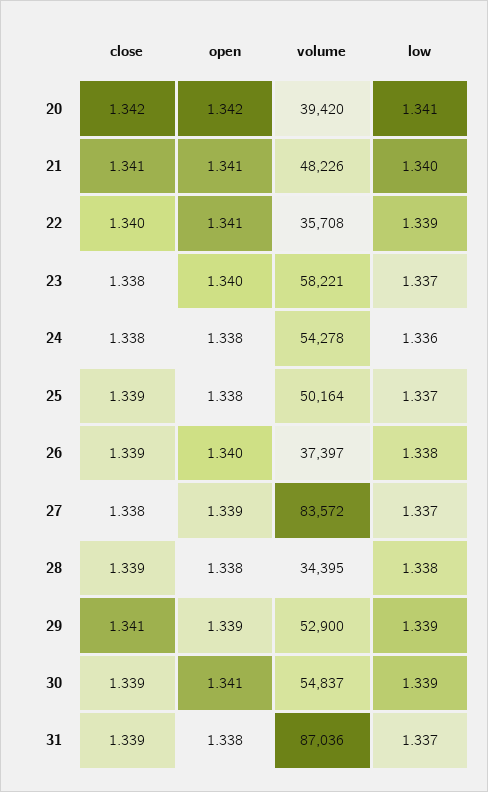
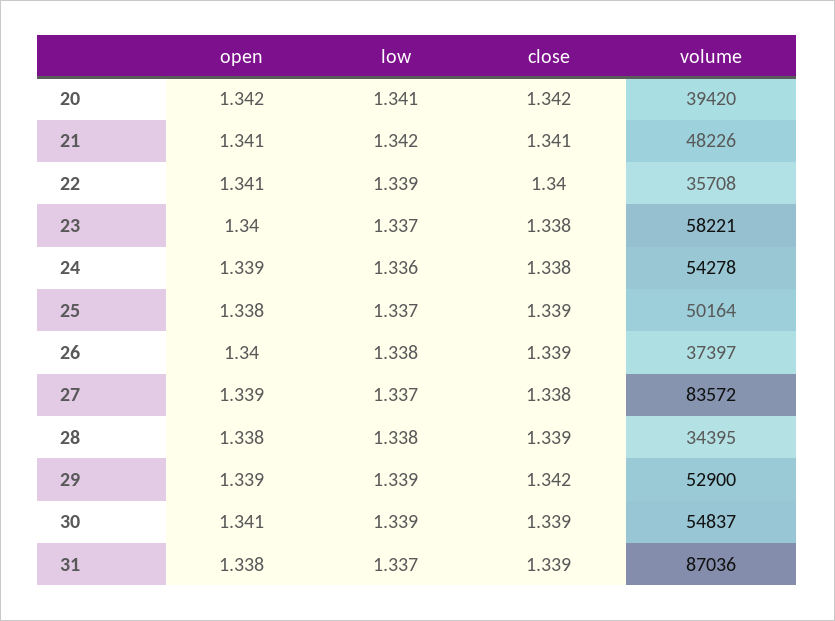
low, 21: 1.34 -> 1.342
open, 24: 1.338 -> 1.339
close, 29: 1.341 -> 1.342

